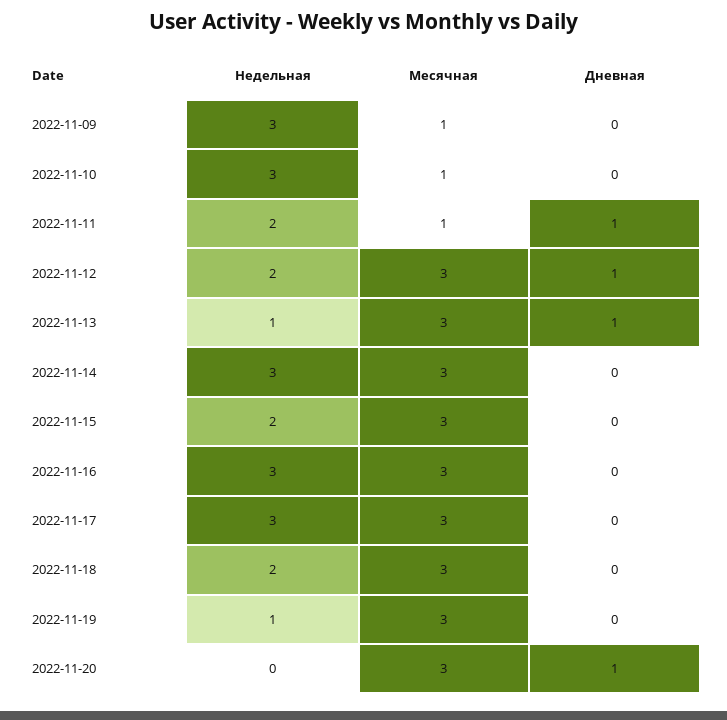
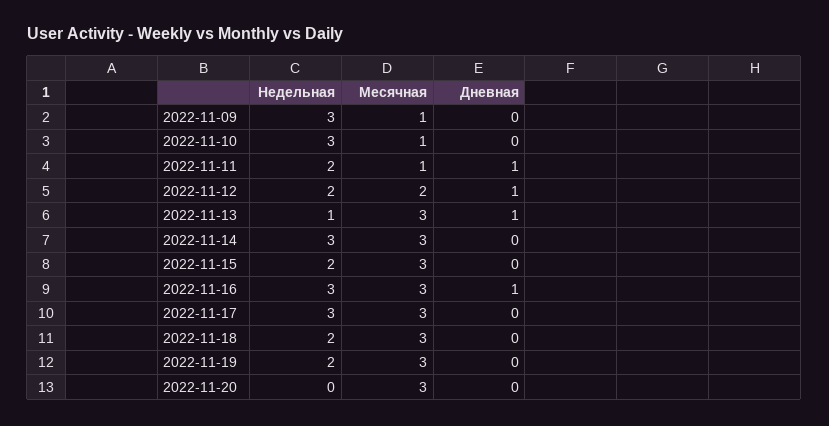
Месячная, 2022-11-12: 3 -> 2
Дневная, 2022-11-16: 0 -> 1
Недельная, 2022-11-19: 1 -> 2
Дневная, 2022-11-20: 1 -> 0

